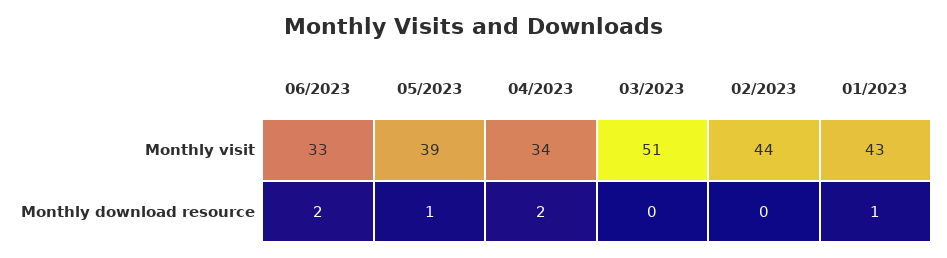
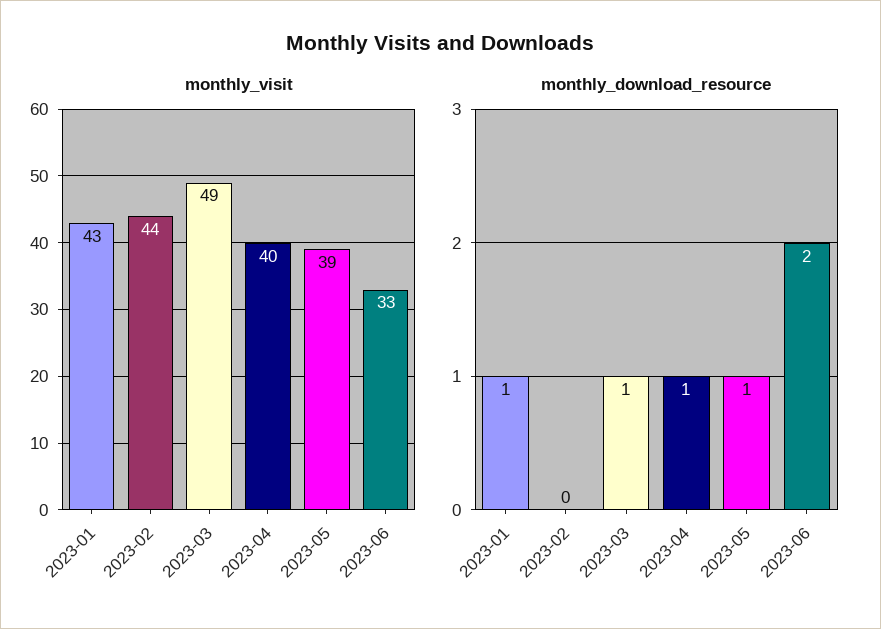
Monthly visit, 04/2023: 34 -> 40
Monthly visit, 03/2023: 51 -> 49
Monthly download resource, 04/2023: 2 -> 1
Monthly download resource, 03/2023: 0 -> 1

